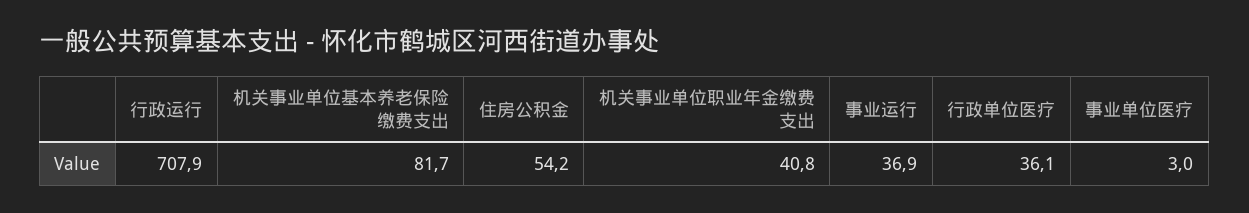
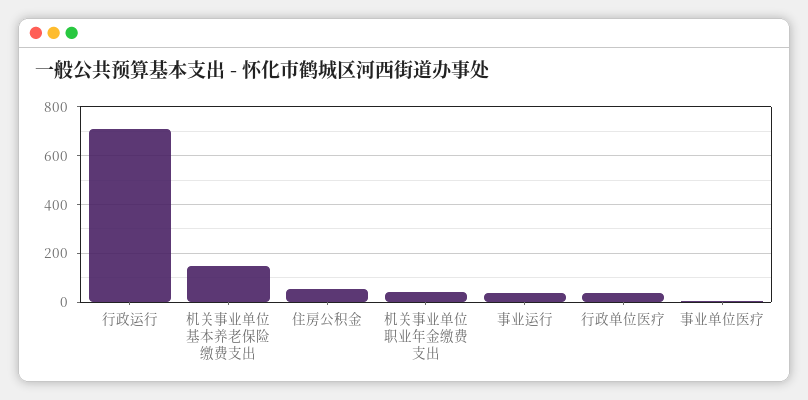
机关事业单位基本养老保险缴费支出: 81.7 -> 150

